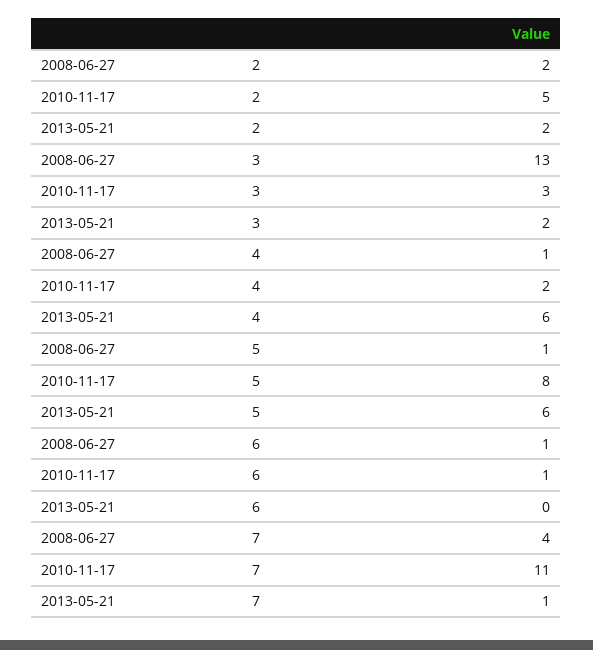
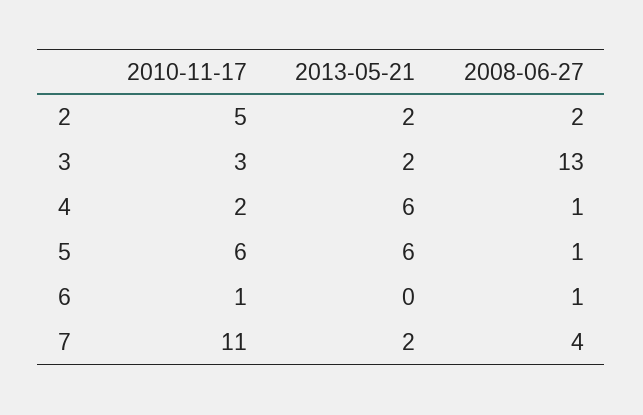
2010-11-17, 5: 8 -> 6
2013-05-21, 7: 1 -> 2

